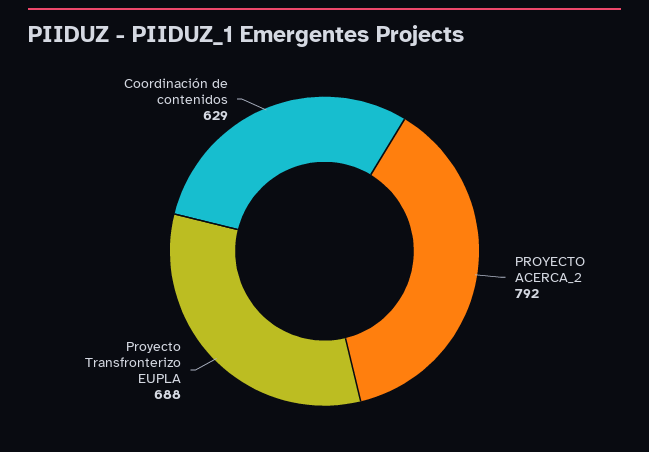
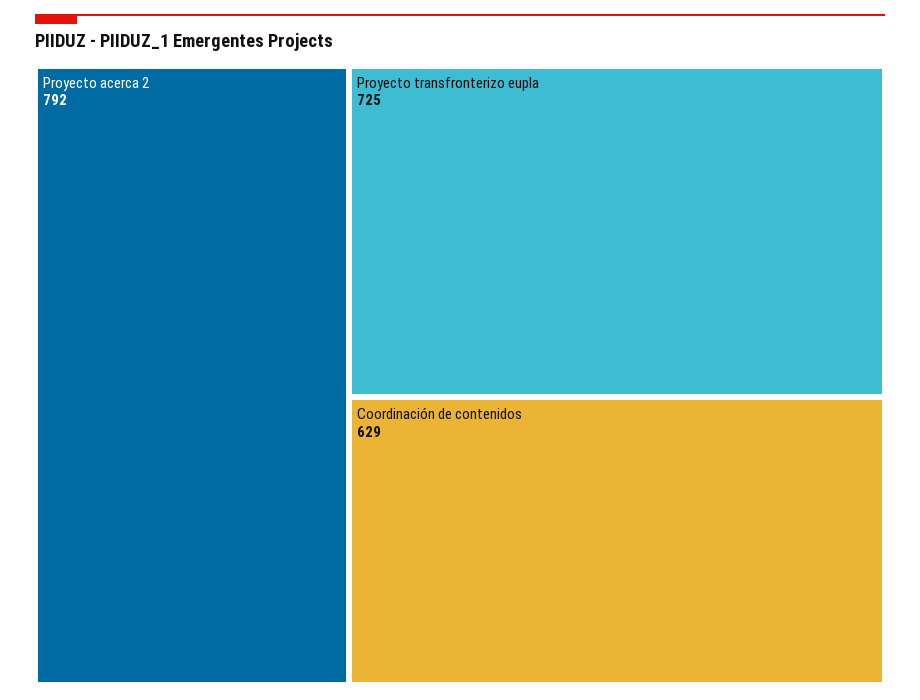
Proyecto Transfronterizo EUPLA: 688 -> 725

